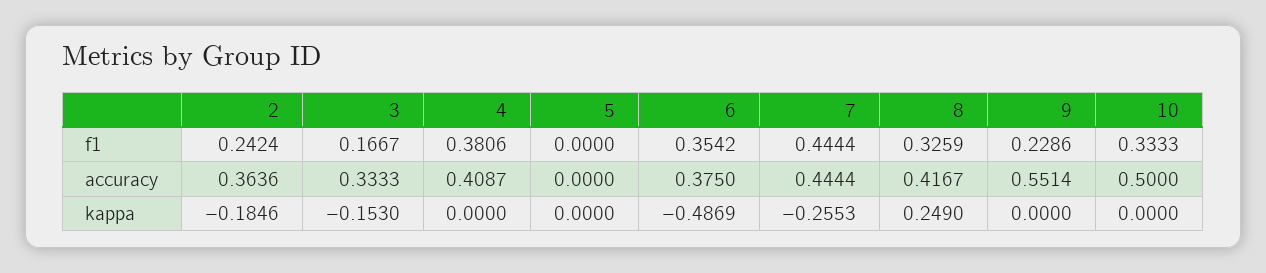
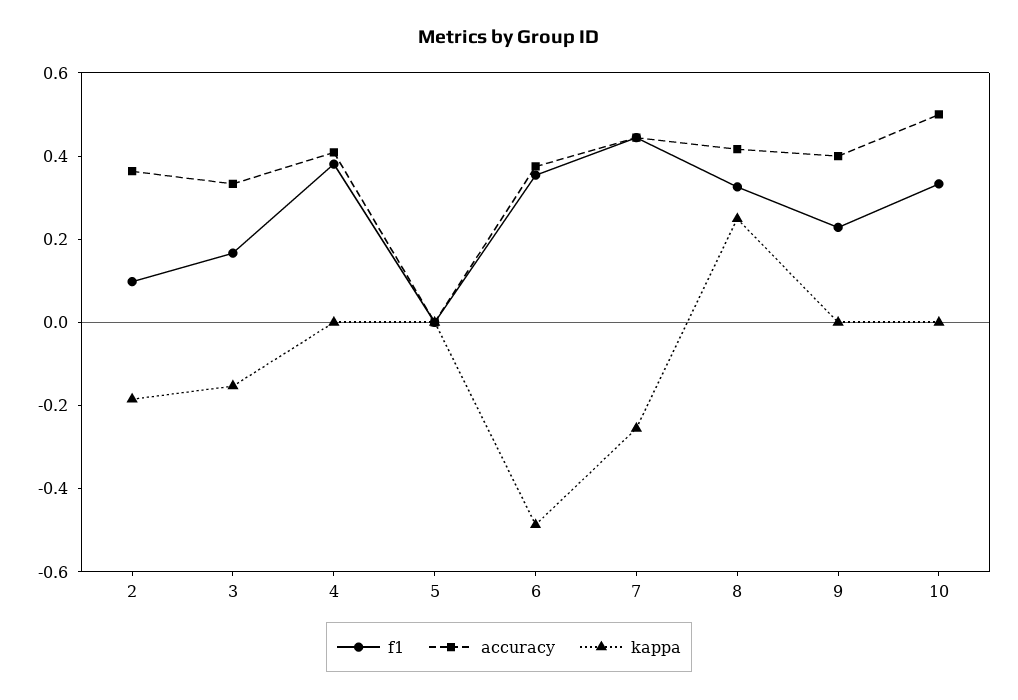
f1, 2: 0.2424 -> 0.1
accuracy, 9: 0.5514 -> 0.4

